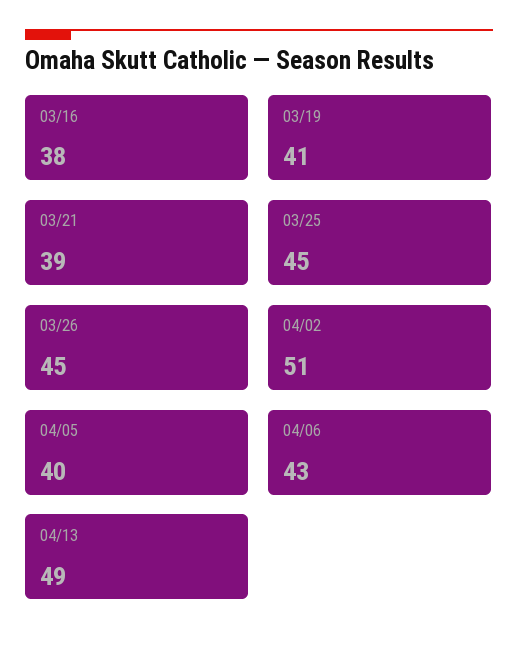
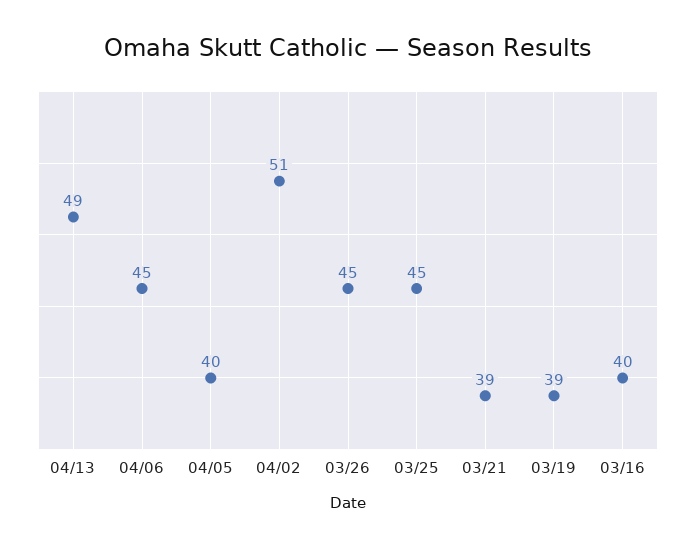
03/16: 38 -> 40
03/19: 41 -> 39
04/06: 43 -> 45

